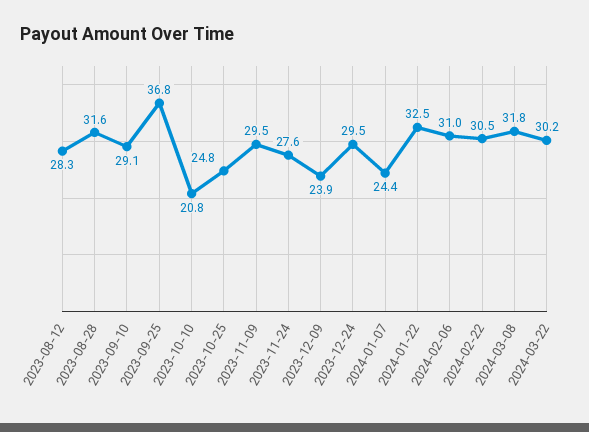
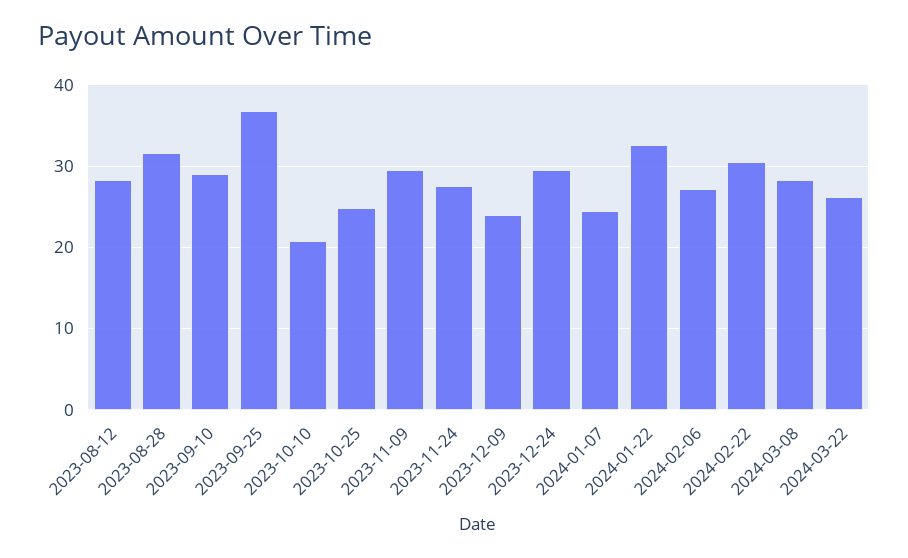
2024-02-06: 31 -> 27
2024-03-08: 31.8 -> 28
2024-03-22: 30.2 -> 26

